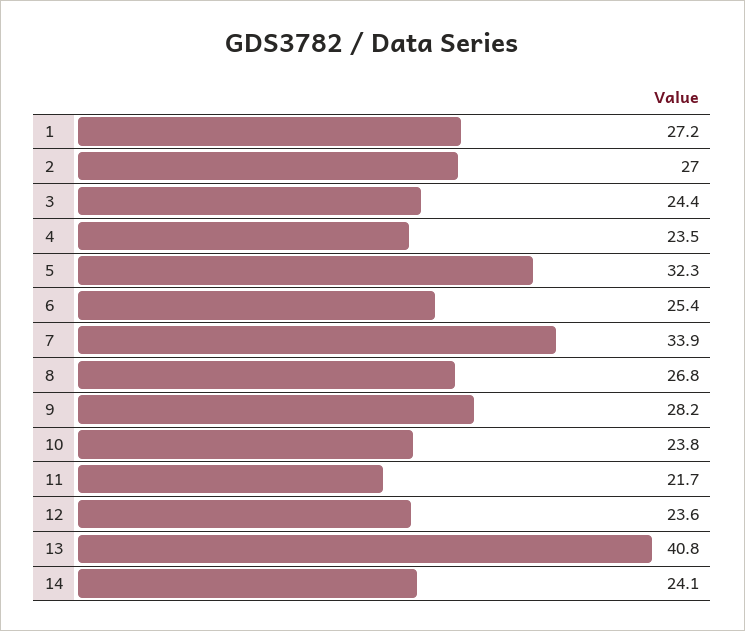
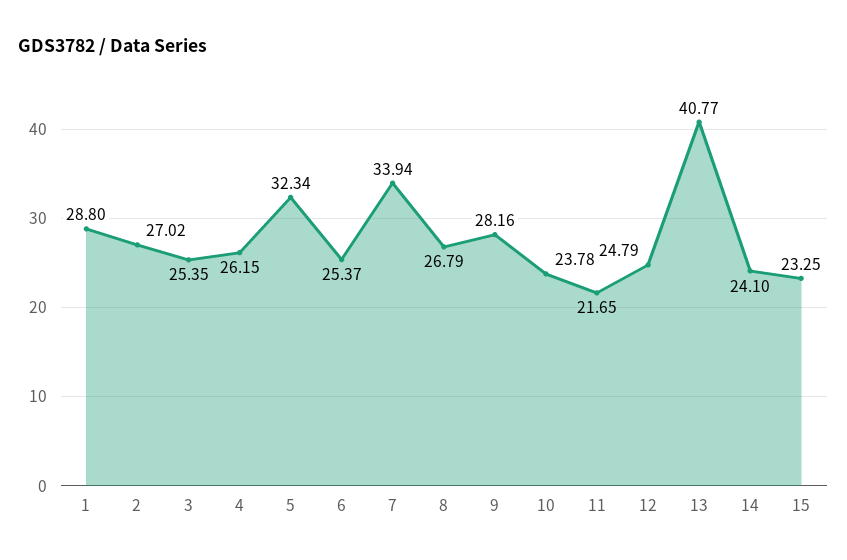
1: 27.2 -> 28.8
3: 24.4 -> 25.35
4: 23.5 -> 26.15
12: 23.6 -> 24.79
15: none -> 23.25

